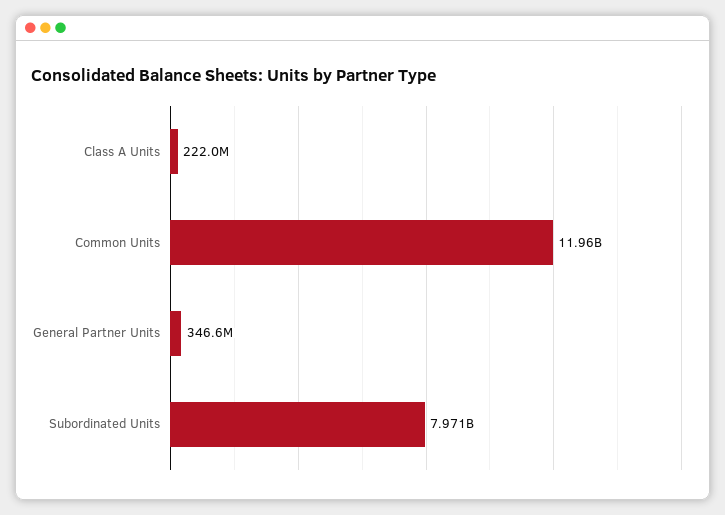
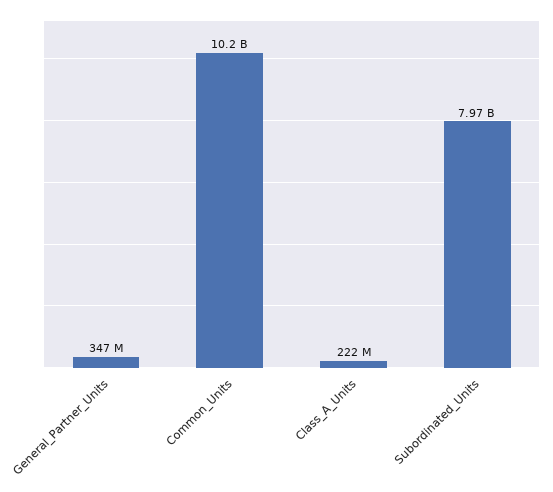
Common Units: 11960000000 -> 10200000000

